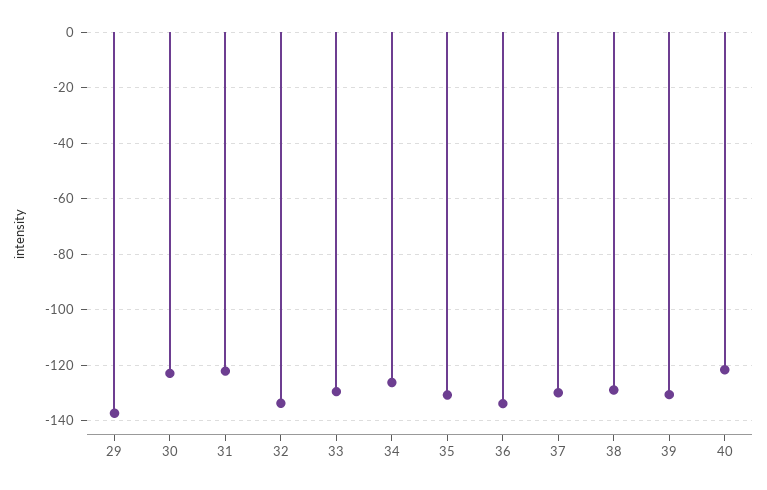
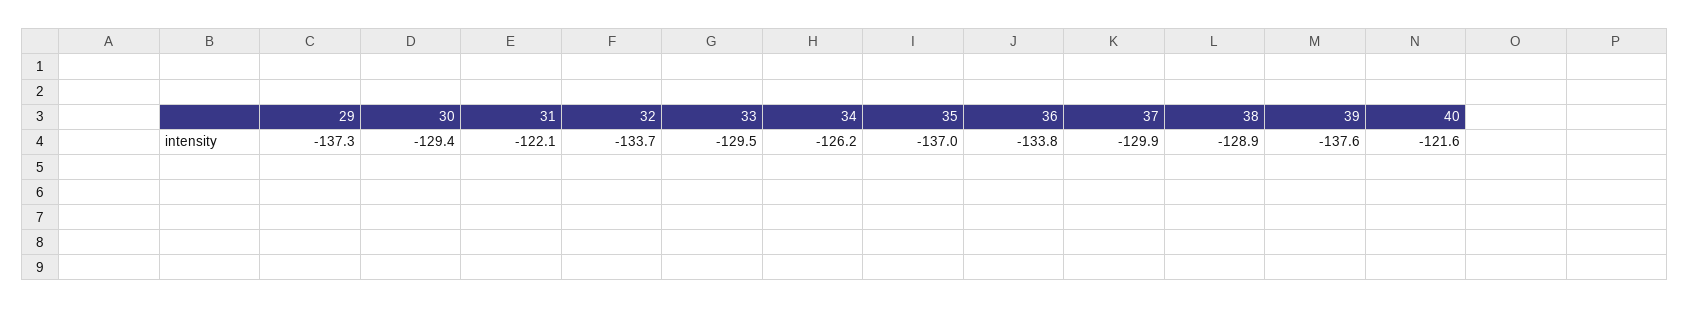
30: -122.5 -> -129.4
35: -130 -> -137
39: -130 -> -137.6

